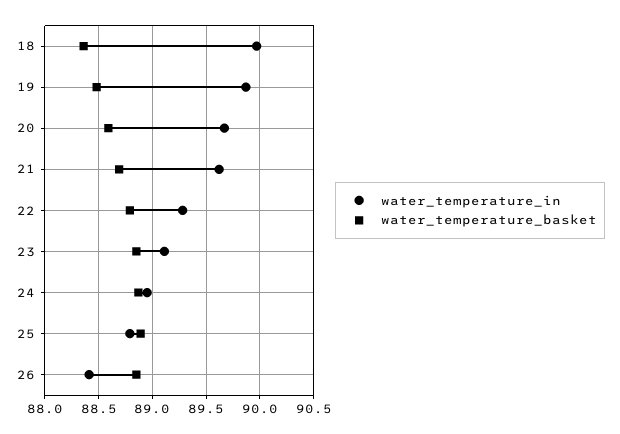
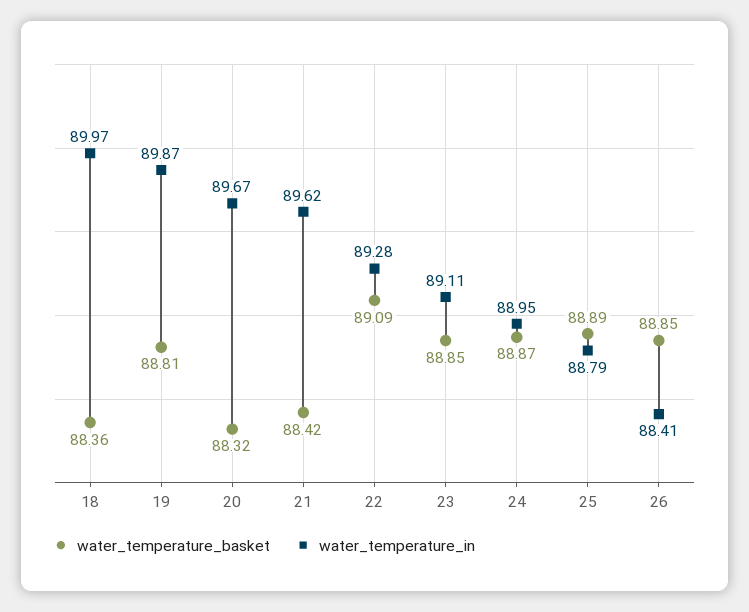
water_temperature_basket, 19: 88.5 -> 88.81
water_temperature_basket, 20: 88.6 -> 88.32
water_temperature_basket, 21: 88.7 -> 88.42
water_temperature_basket, 22: 88.8 -> 89.09

